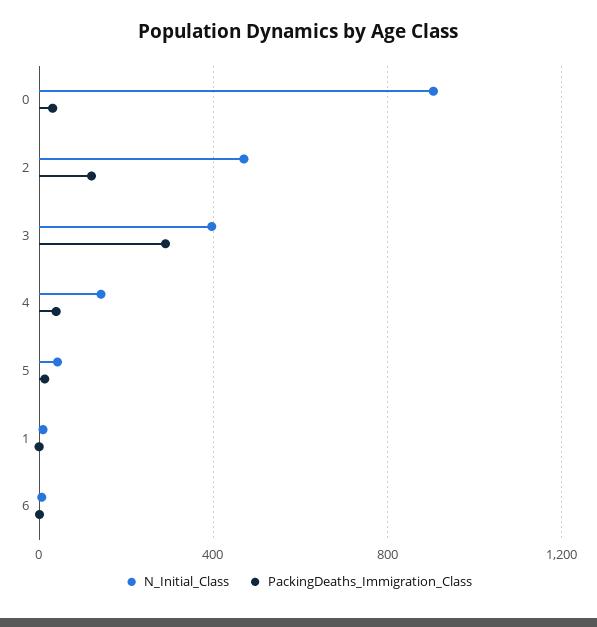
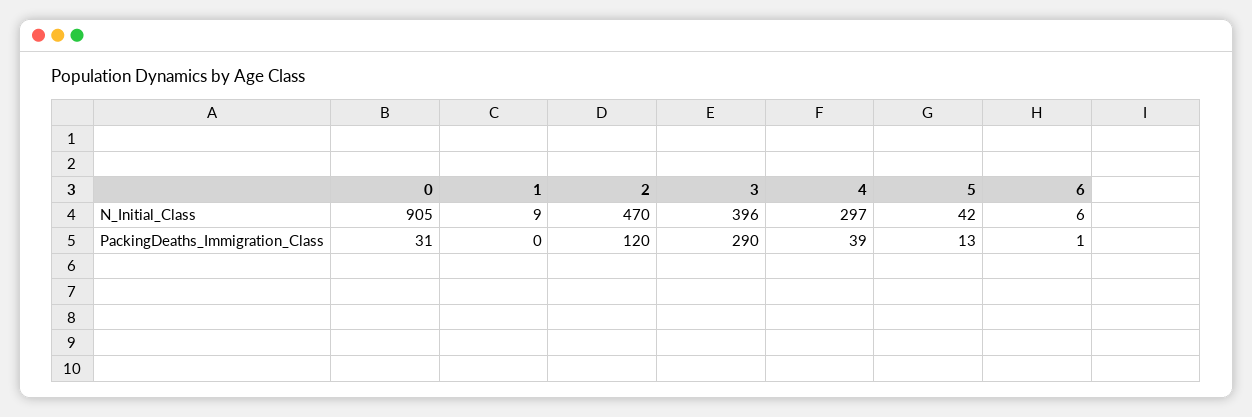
N_Initial_Class, 4: 150 -> 297

